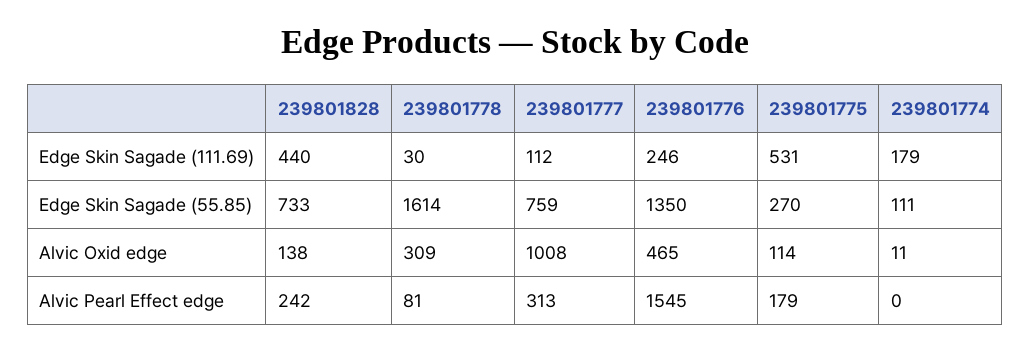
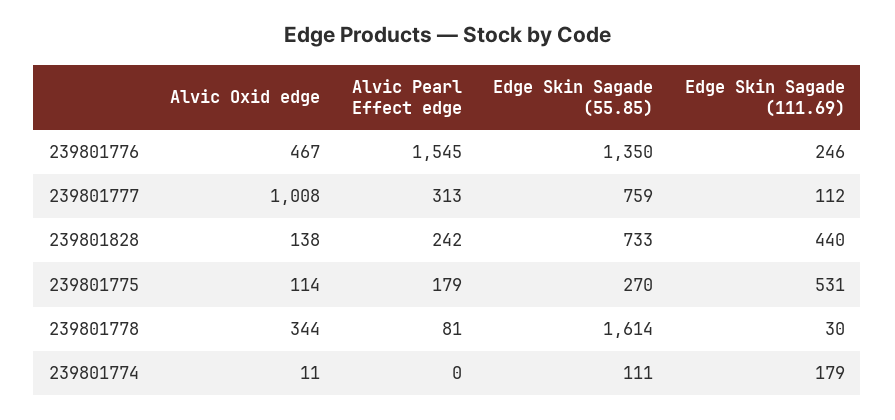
239801778, Alvic Oxid edge: 309 -> 344
239801776, Alvic Oxid edge: 465 -> 467

